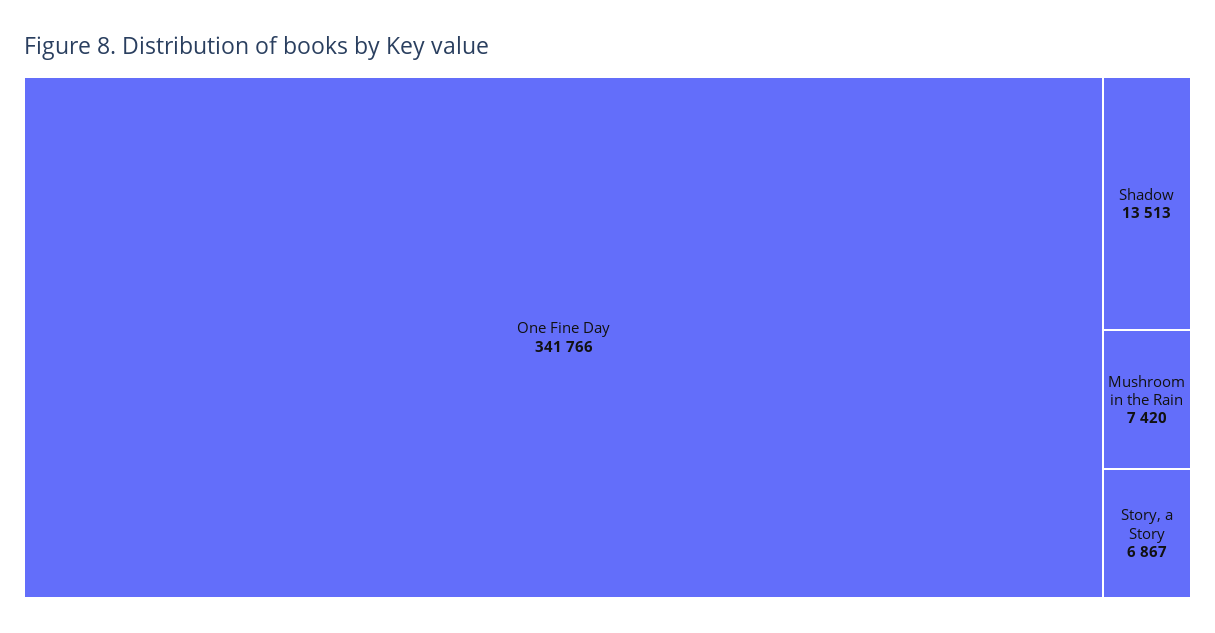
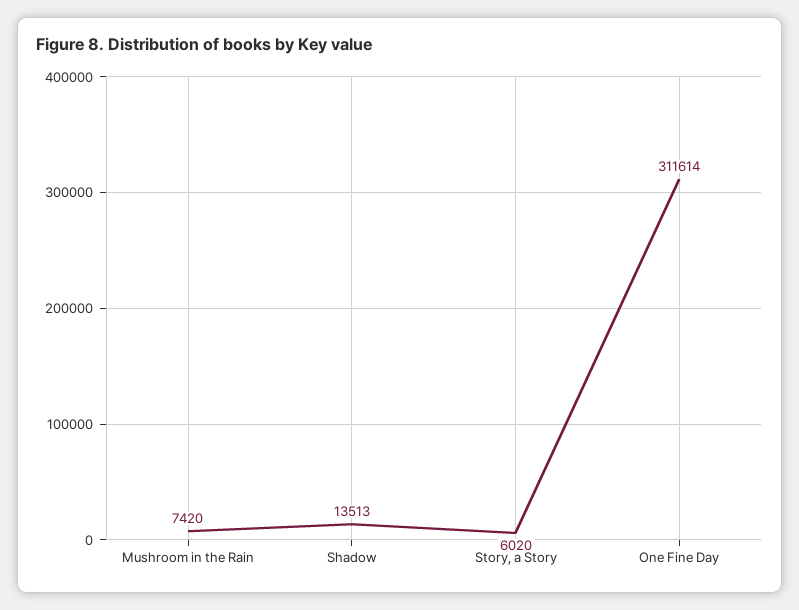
One Fine Day: 341766 -> 311614
Story, a Story: 6867 -> 6020

